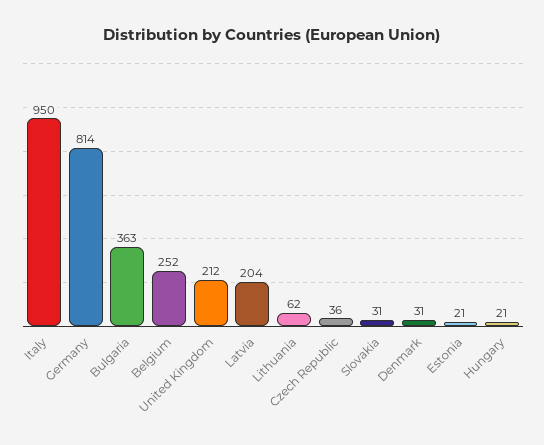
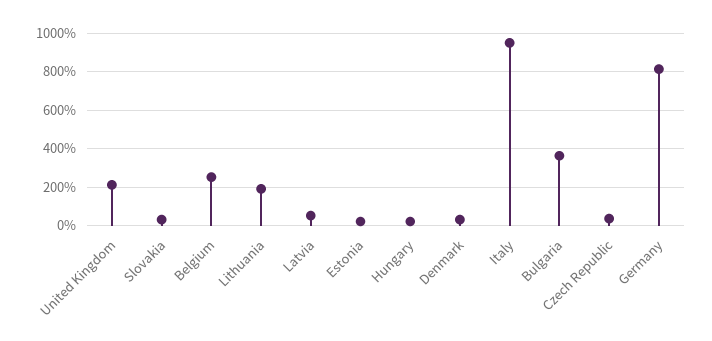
Latvia: 204 -> 50
Lithuania: 62 -> 200

